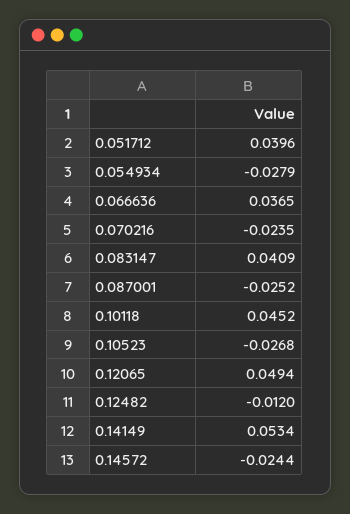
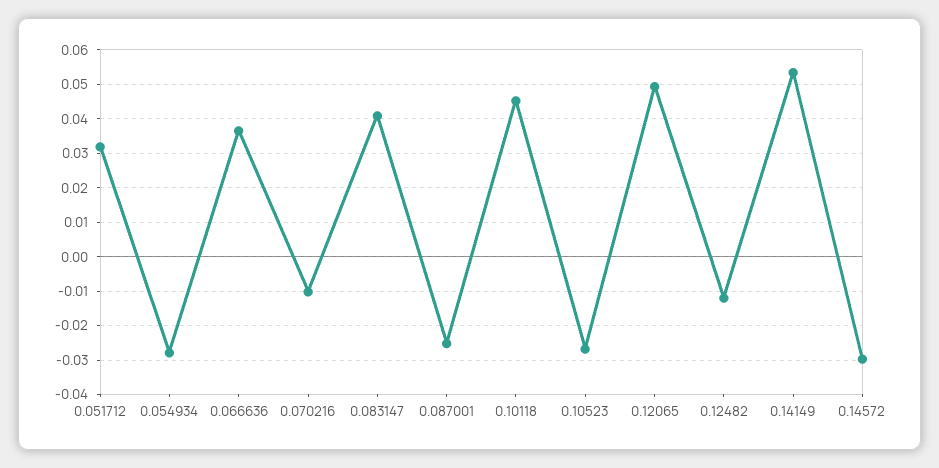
0.051712: 0.0396 -> 0.032
0.070216: -0.0235 -> -0.01
0.14572: -0.0244 -> -0.03

